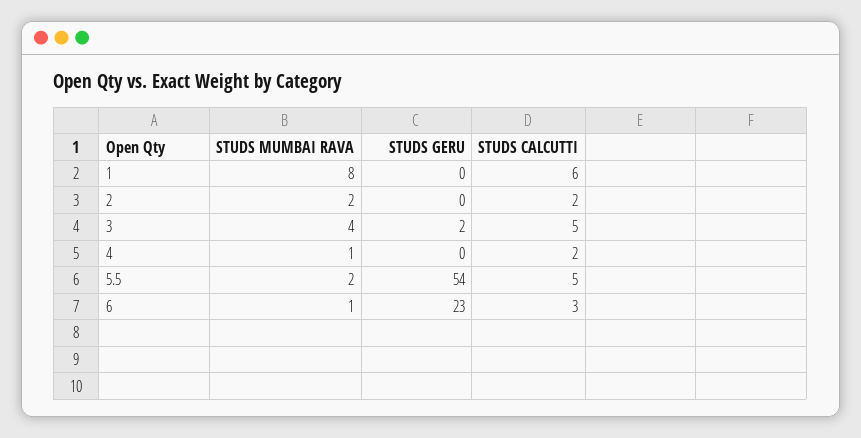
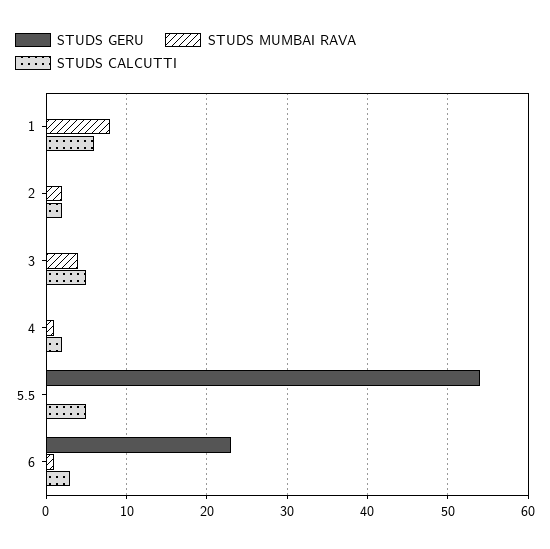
STUDS GERU, 3: 2 -> 0
STUDS MUMBAI RAVA, 5.5: 2 -> 0

